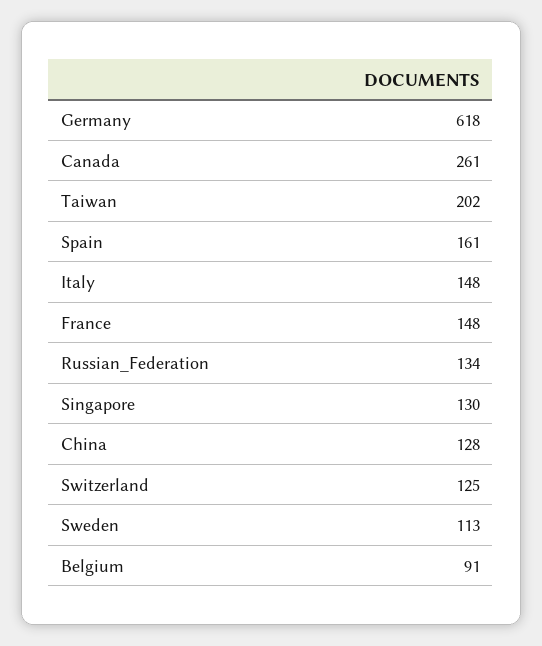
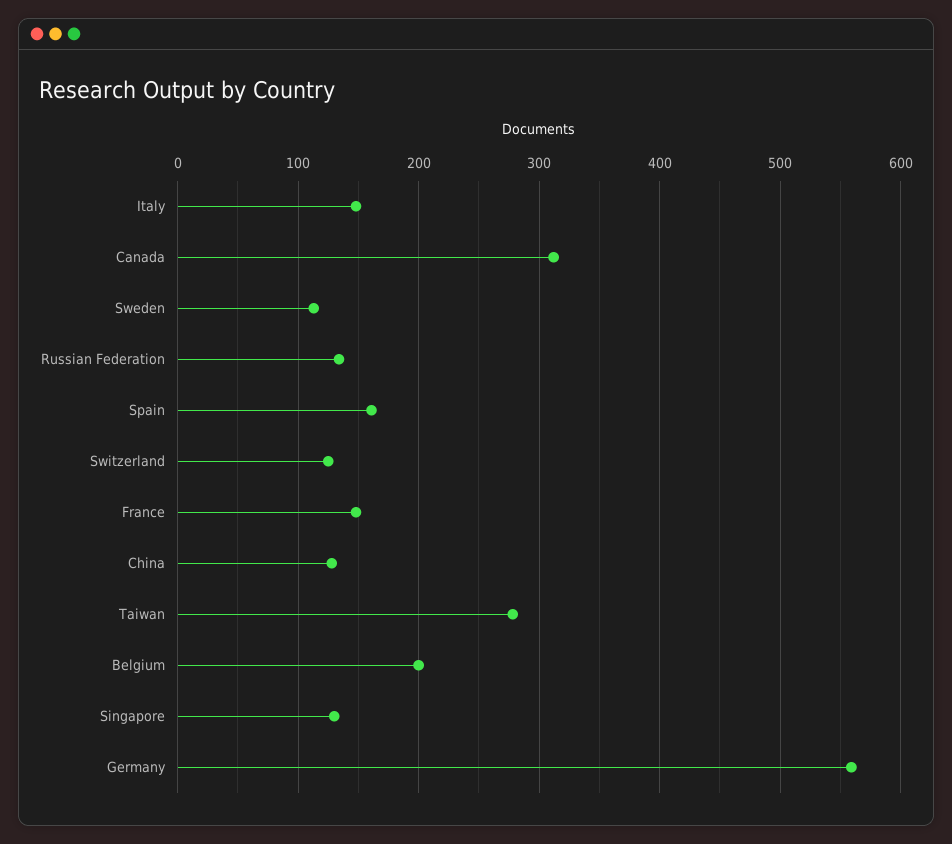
Germany: 618 -> 560
Canada: 261 -> 310
Taiwan: 202 -> 280
Belgium: 91 -> 200

